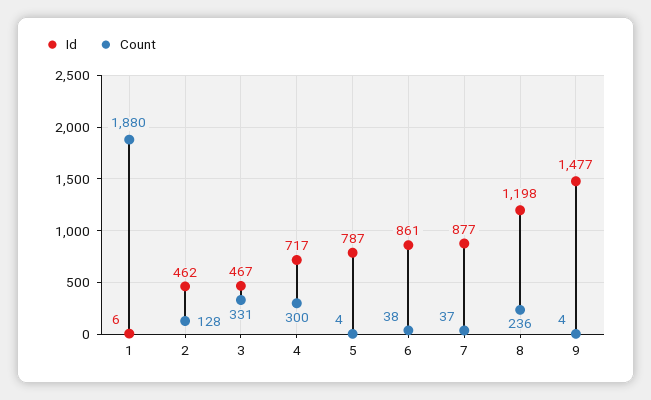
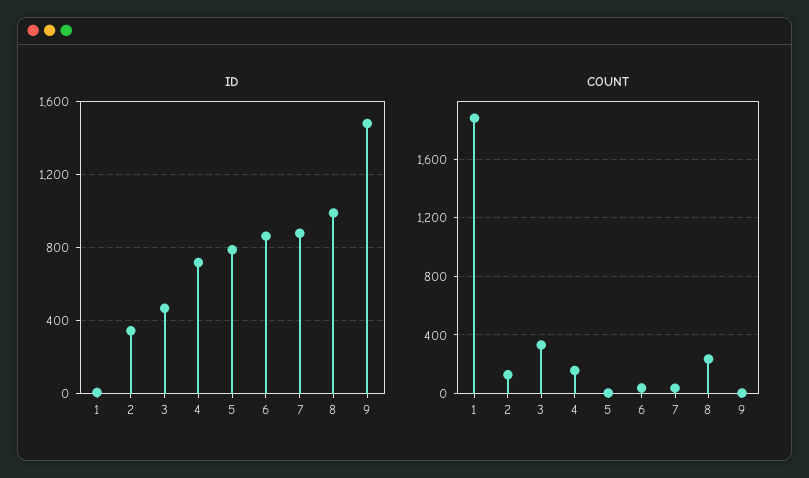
Id, 2: 462 -> 350
Count, 4: 300 -> 150
Id, 8: 1198 -> 1000

